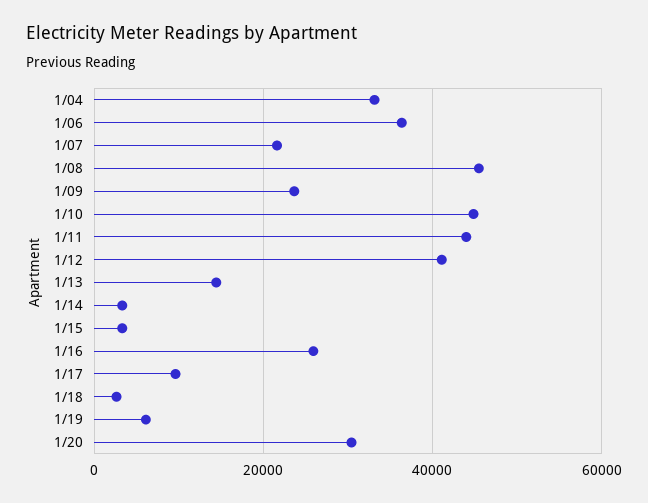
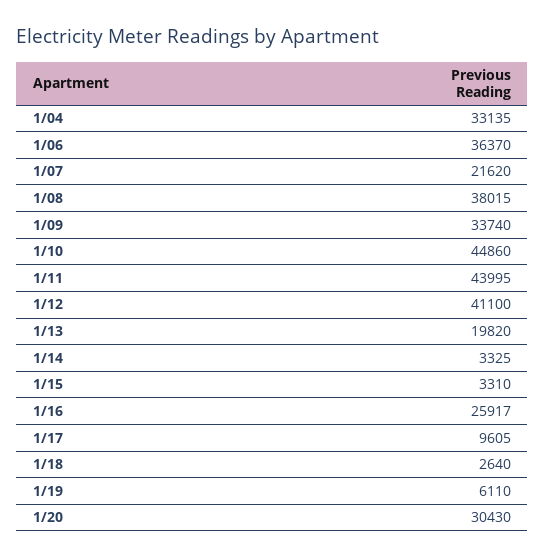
1/08: 46000 -> 38015
1/09: 24000 -> 33740
1/13: 14000 -> 19820

